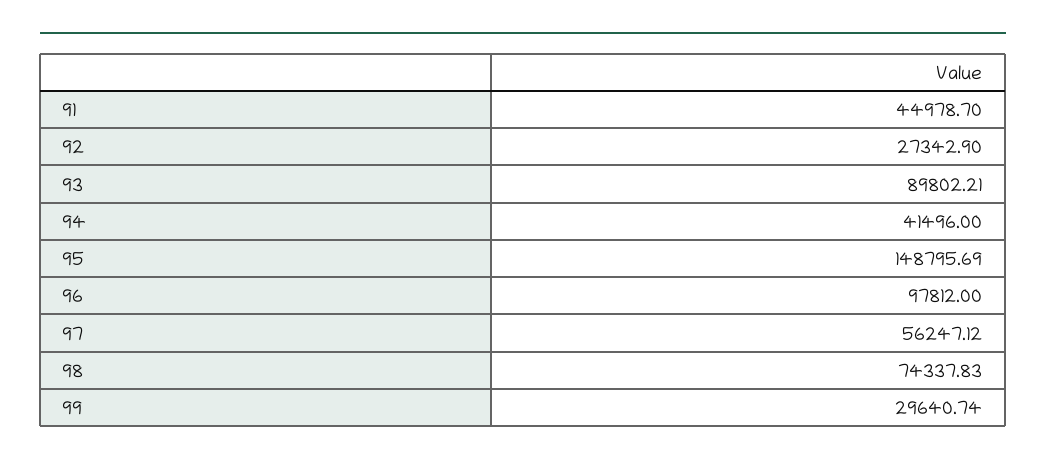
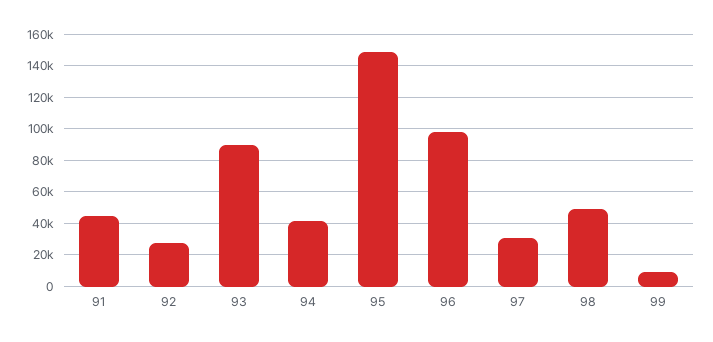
97: 56247.12 -> 30000
98: 74337.83 -> 50000
99: 29640.74 -> 10000

